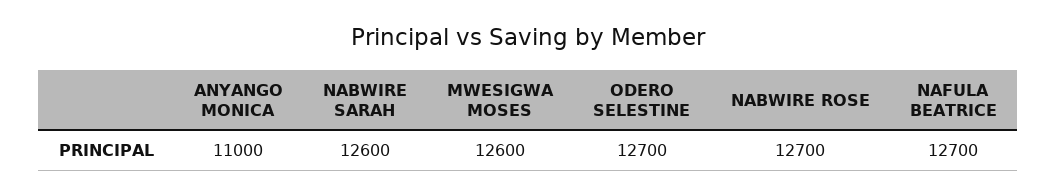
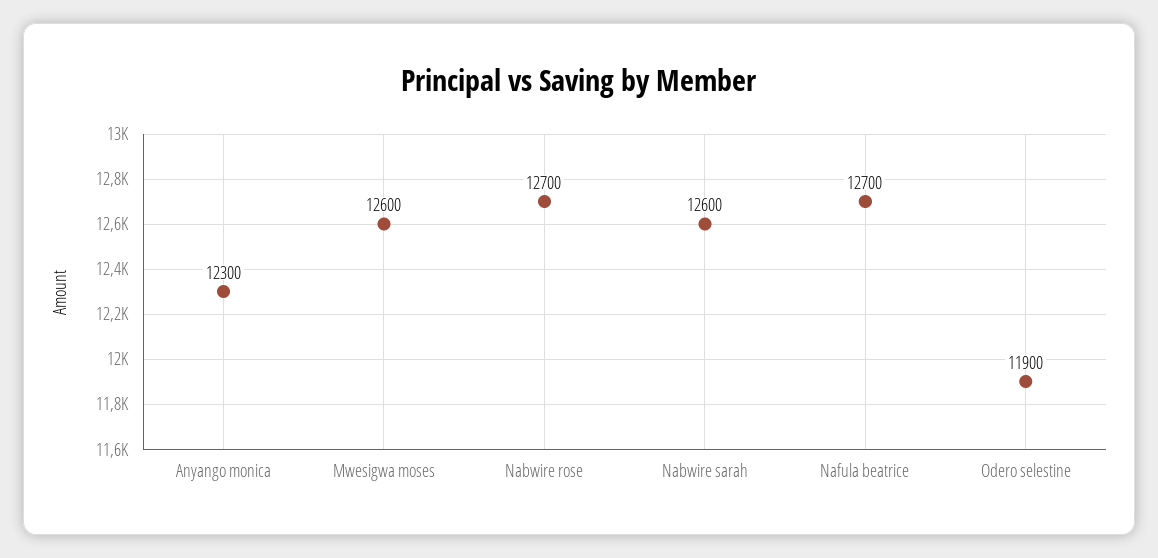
ANYANGO MONICA: 11000 -> 12300
ODERO SELESTINE: 12700 -> 11900

